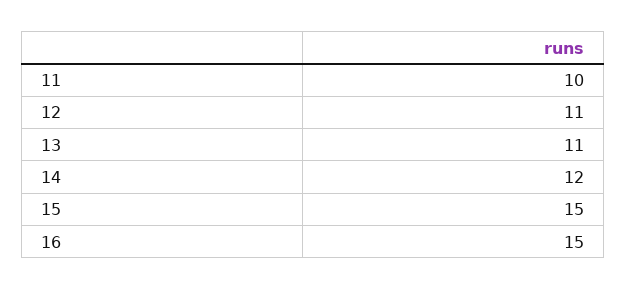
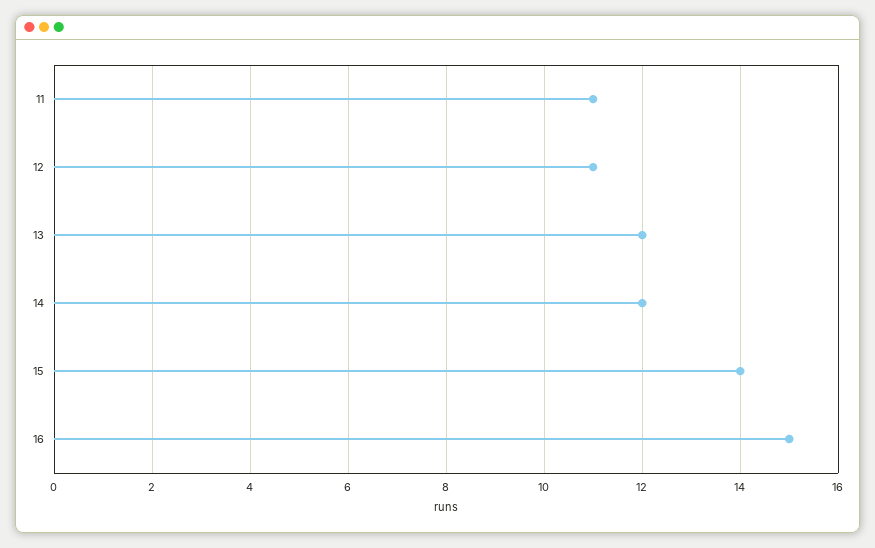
11: 10 -> 11
13: 11 -> 12
15: 15 -> 14

